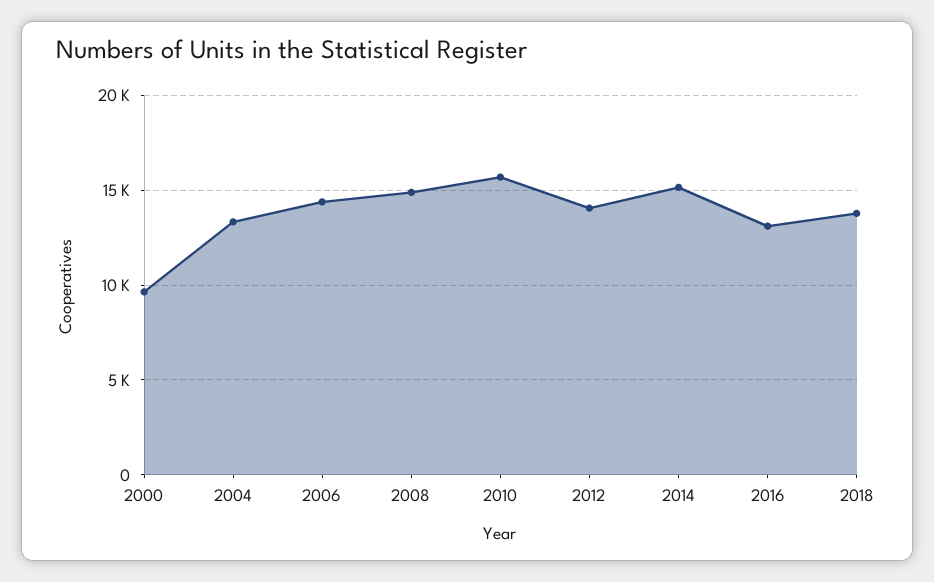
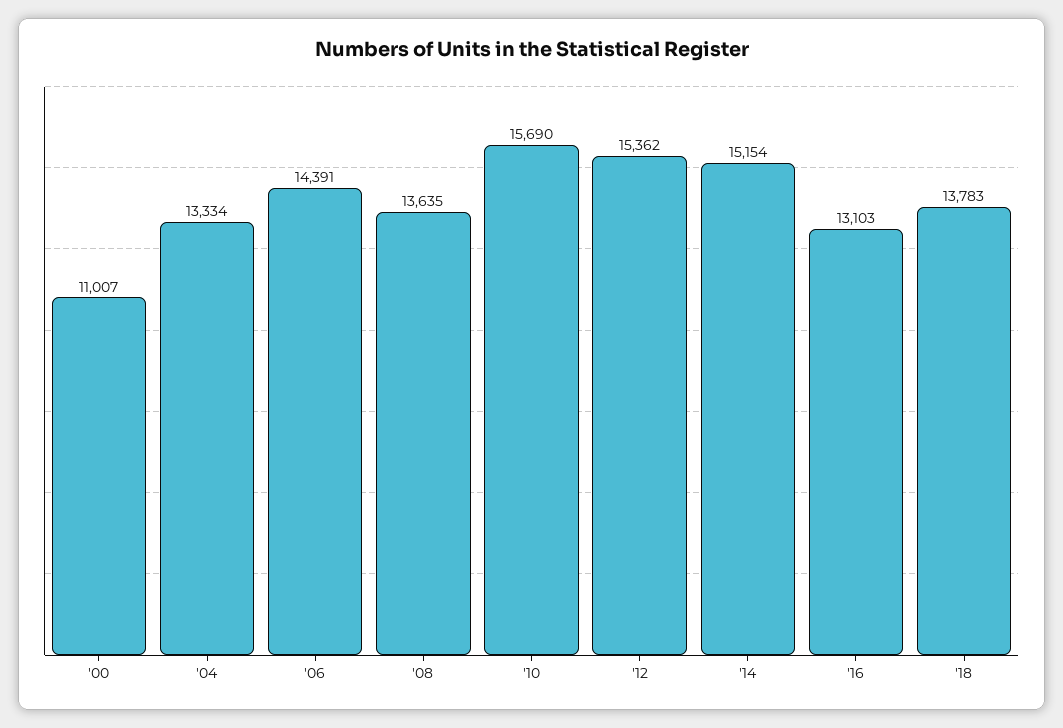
2000: 9500 -> 11007
2008: 15000 -> 13635
2012: 14000 -> 15362

